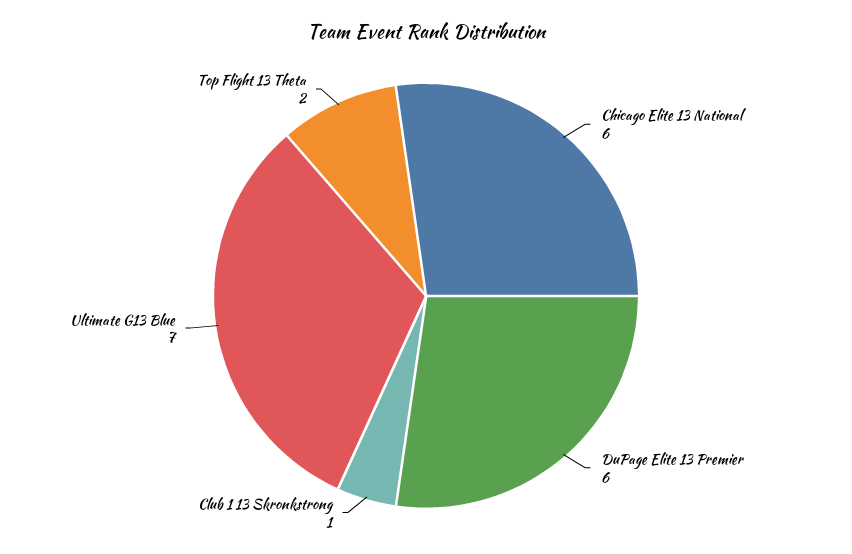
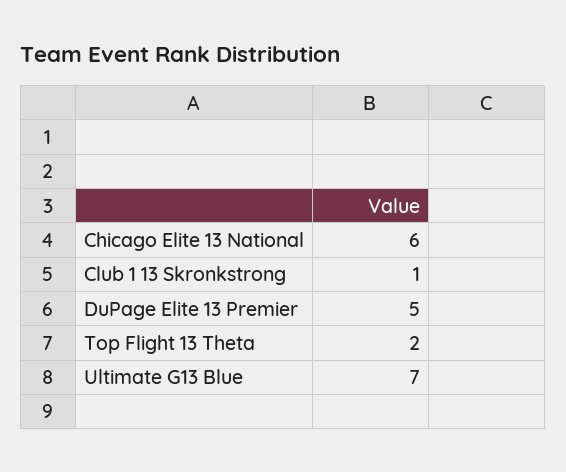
DuPage Elite 13 Premier: 6 -> 5

